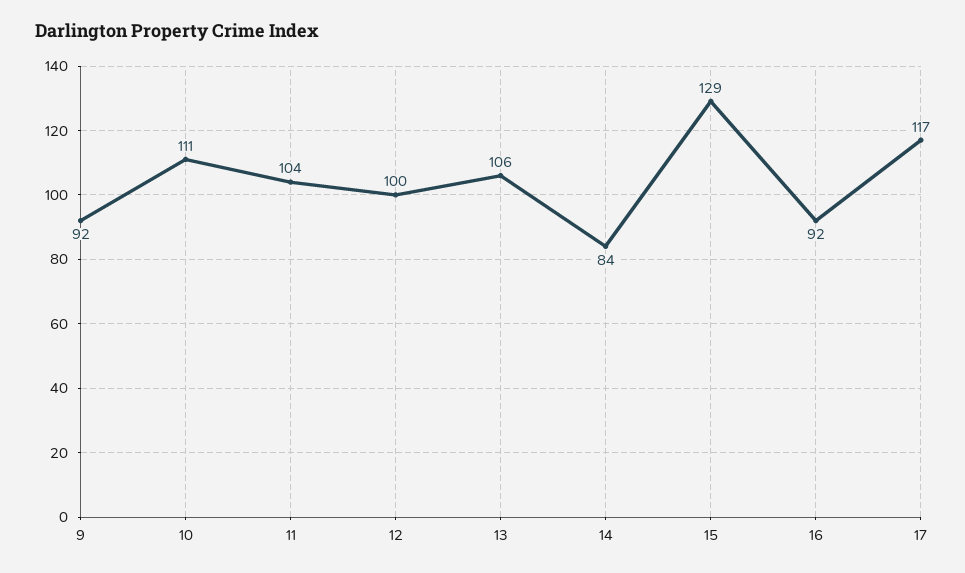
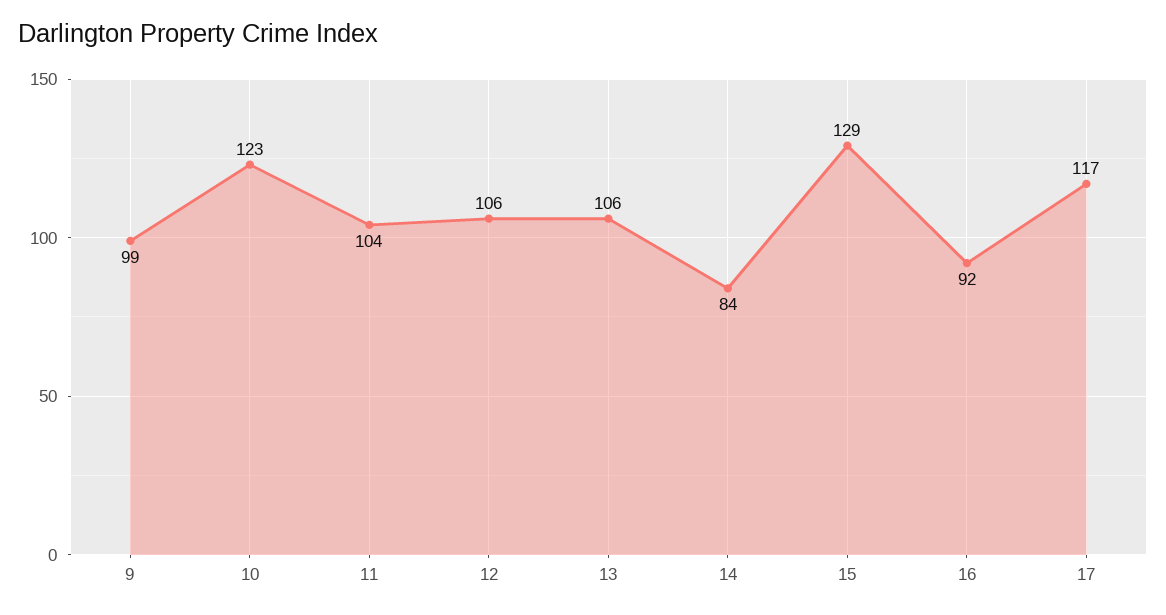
9: 92 -> 99
10: 111 -> 123
12: 100 -> 106

